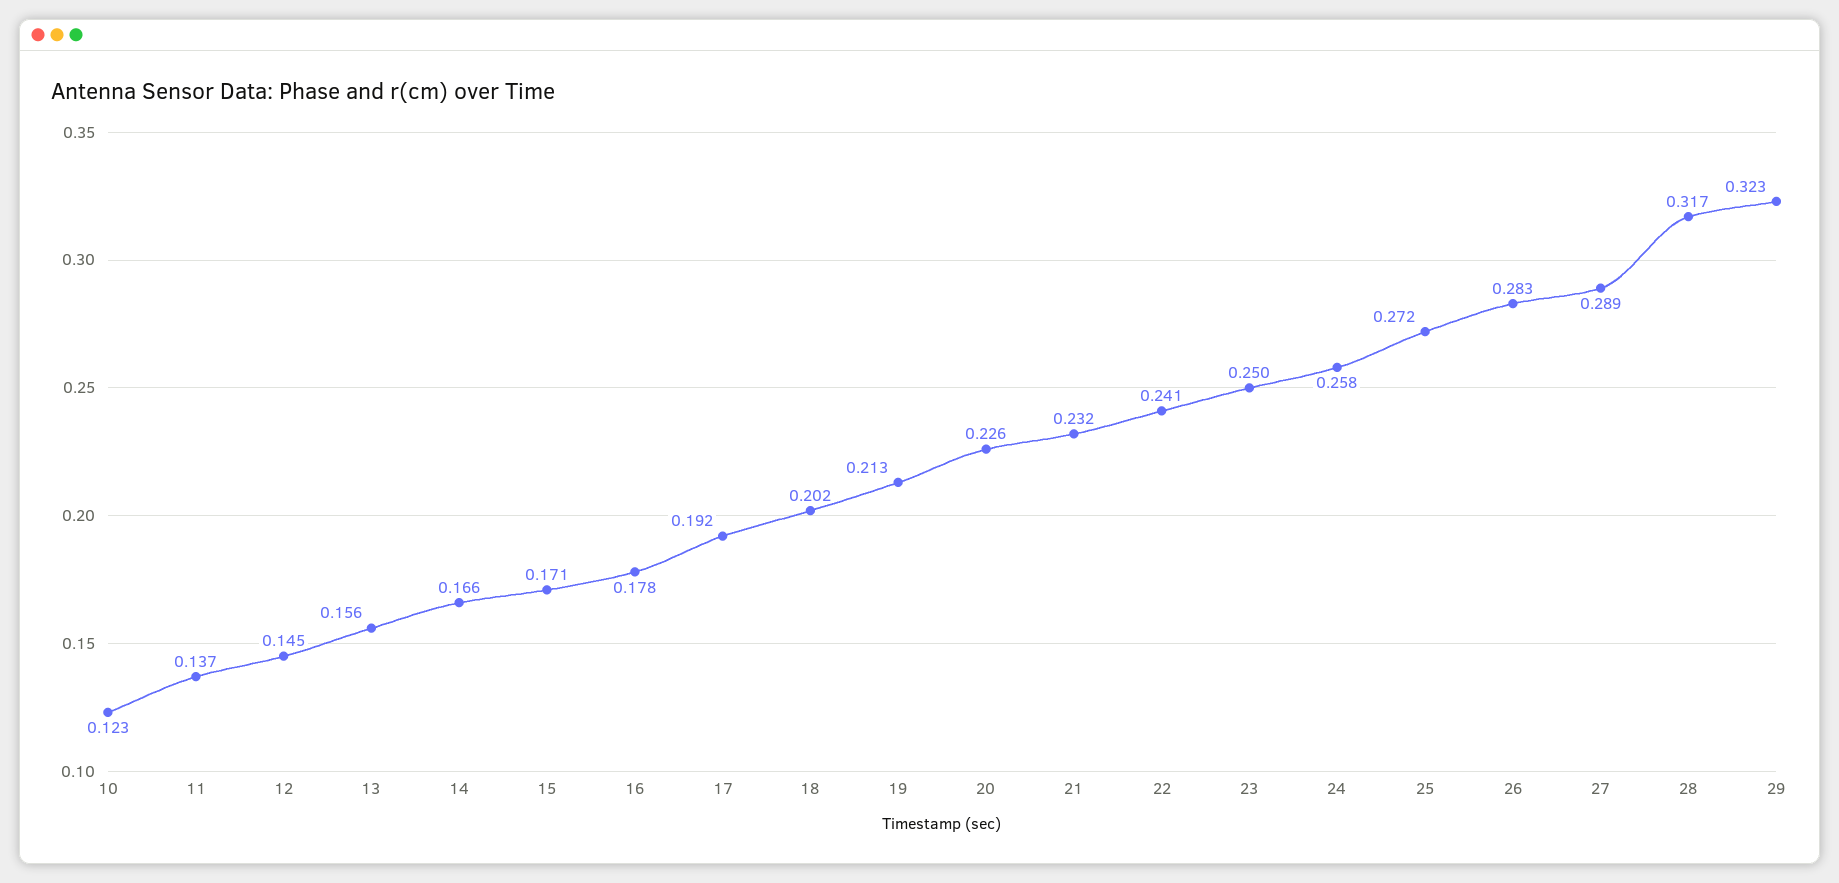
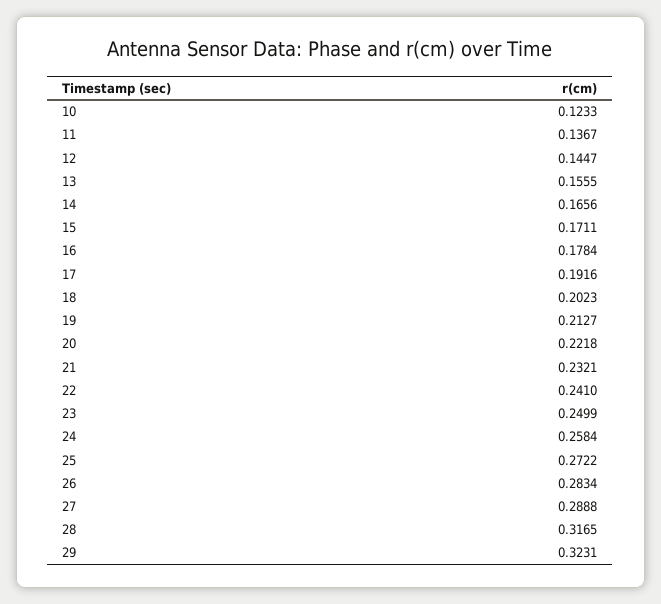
20: 0.226 -> 0.2218

